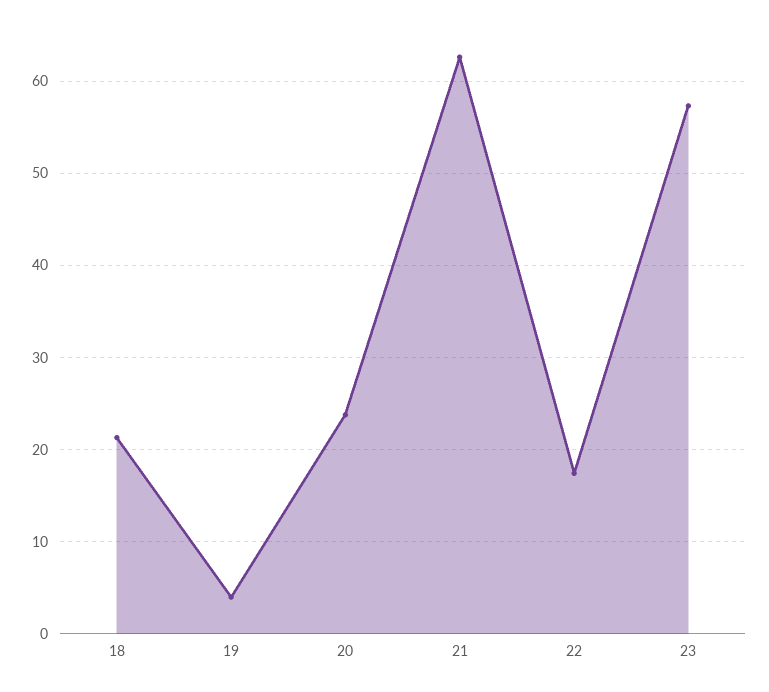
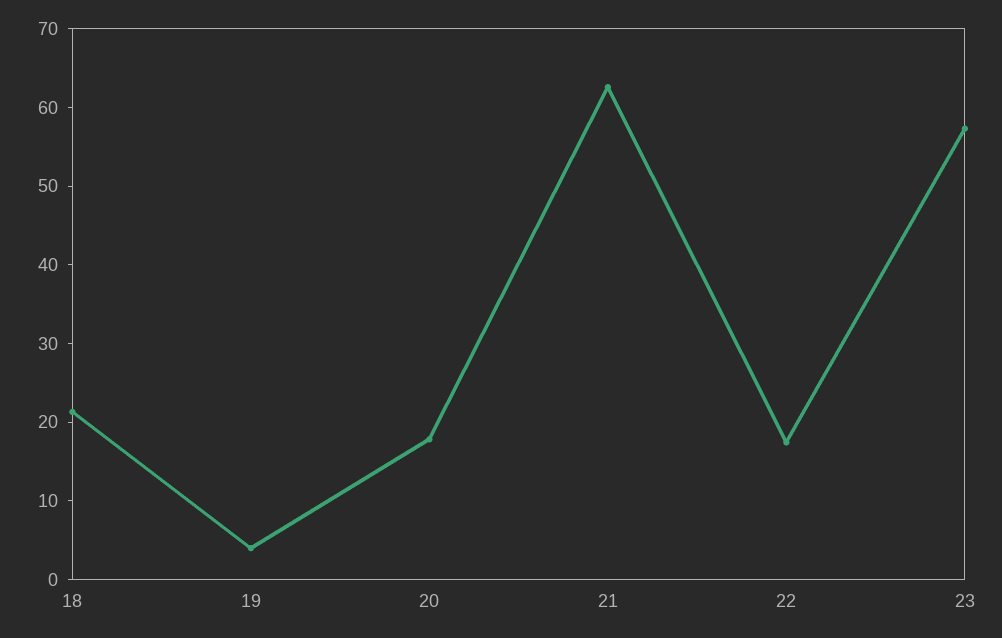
20: 24 -> 18

